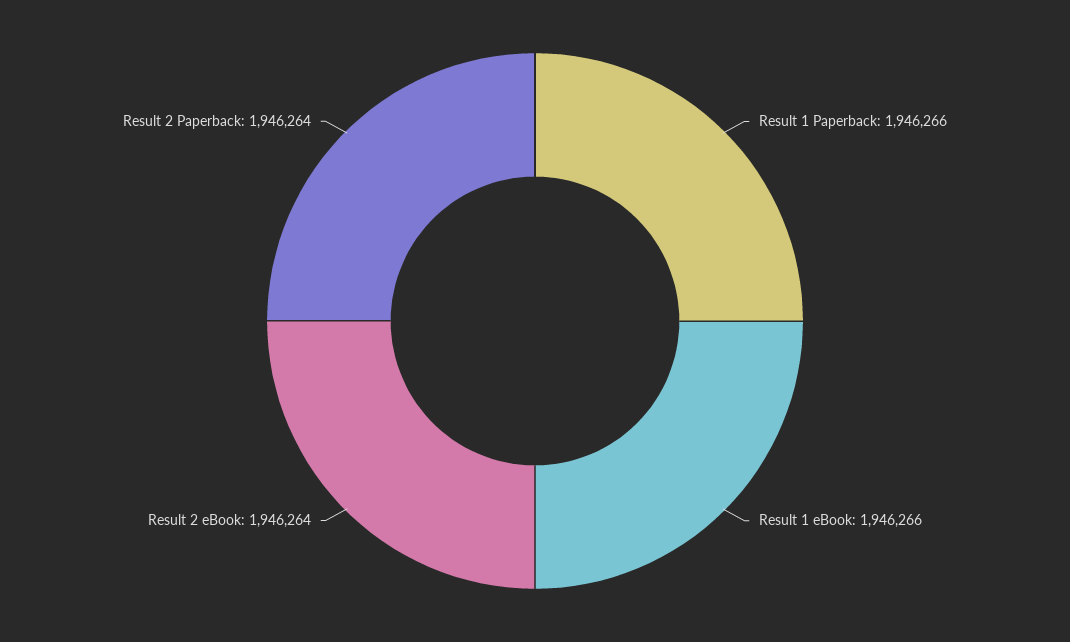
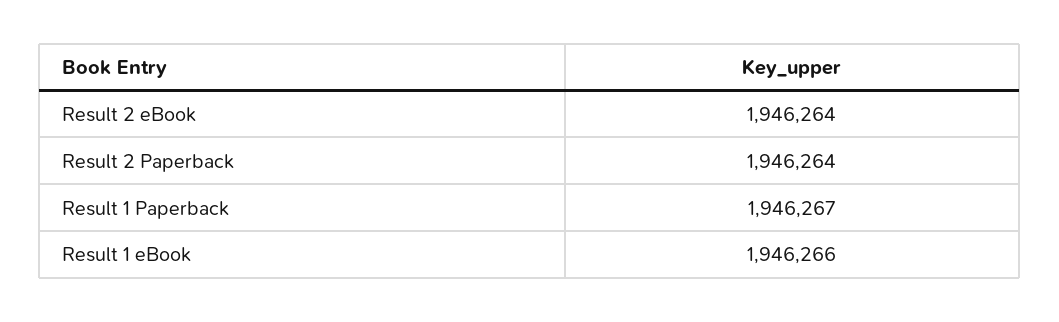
Result 1 Paperback: 1946266 -> 1946267

